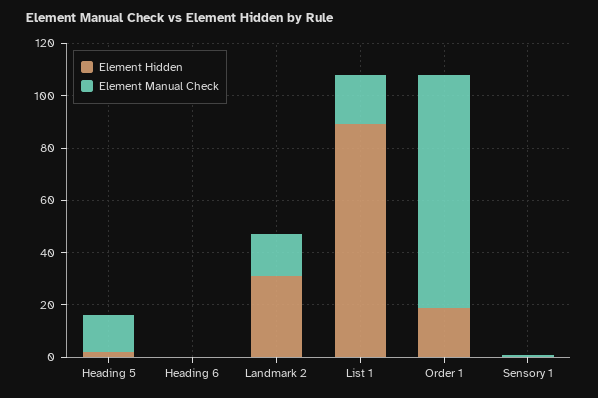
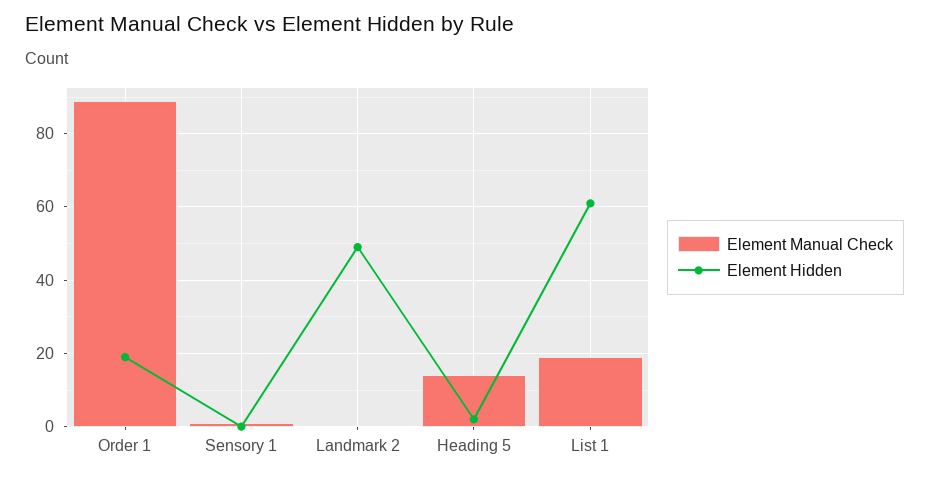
Element Hidden, Heading 6: 0 -> none
Element Manual Check, Heading 6: 0 -> none
Element Hidden, Landmark 2: 30 -> 50
Element Manual Check, Landmark 2: 15 -> 0
Element Hidden, List 1: 90 -> 60

